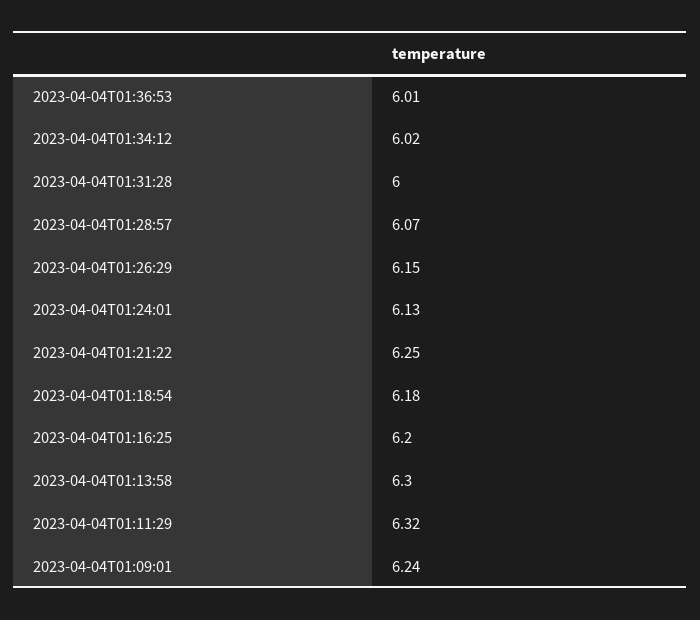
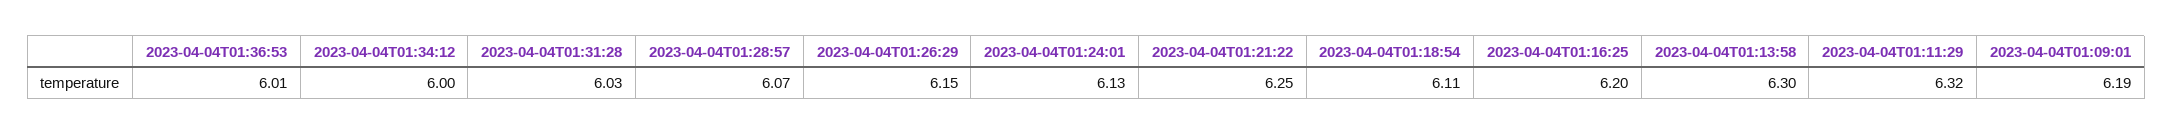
2023-04-04T01:34:12: 6.02 -> 6
2023-04-04T01:31:28: 6 -> 6.03
2023-04-04T01:18:54: 6.18 -> 6.11
2023-04-04T01:09:01: 6.24 -> 6.19

